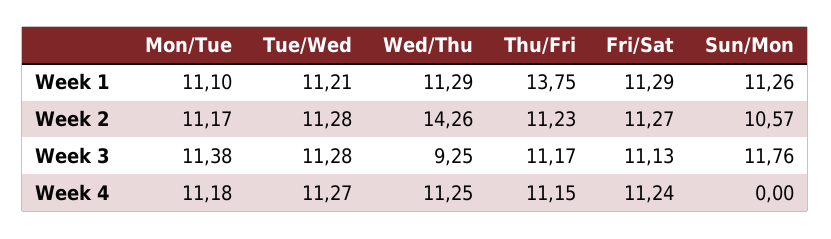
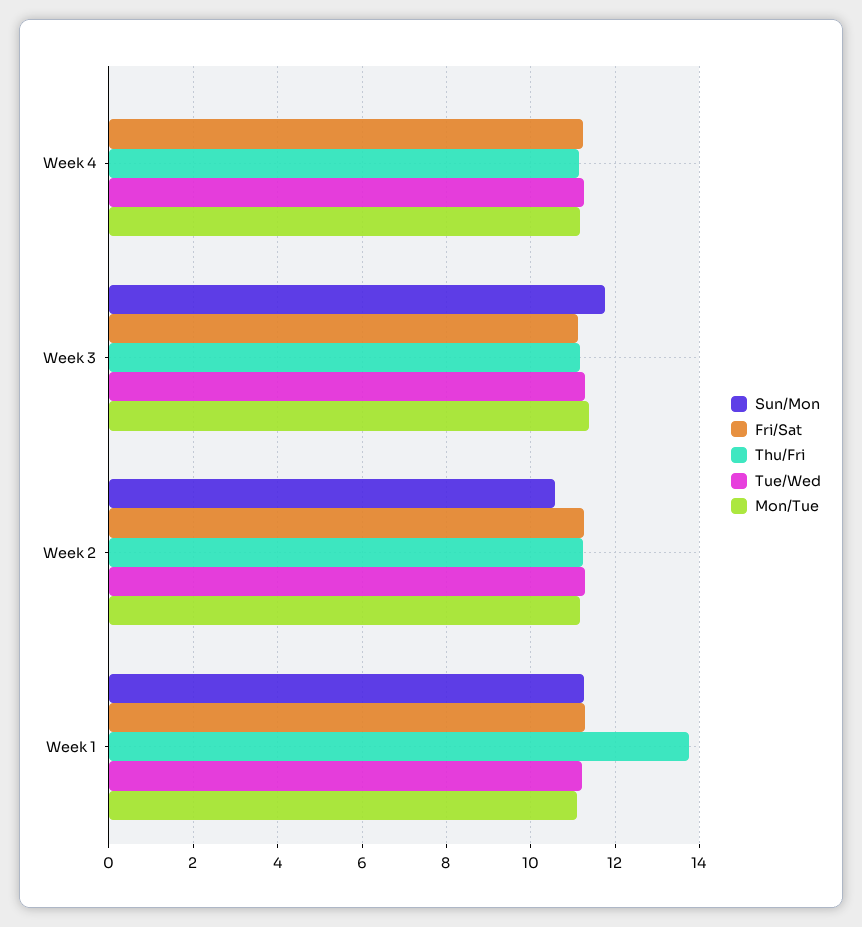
Wed/Thu, Week 1: 11.29 -> none
Wed/Thu, Week 2: 14.26 -> none
Wed/Thu, Week 3: 9.25 -> none
Wed/Thu, Week 4: 11.25 -> none

